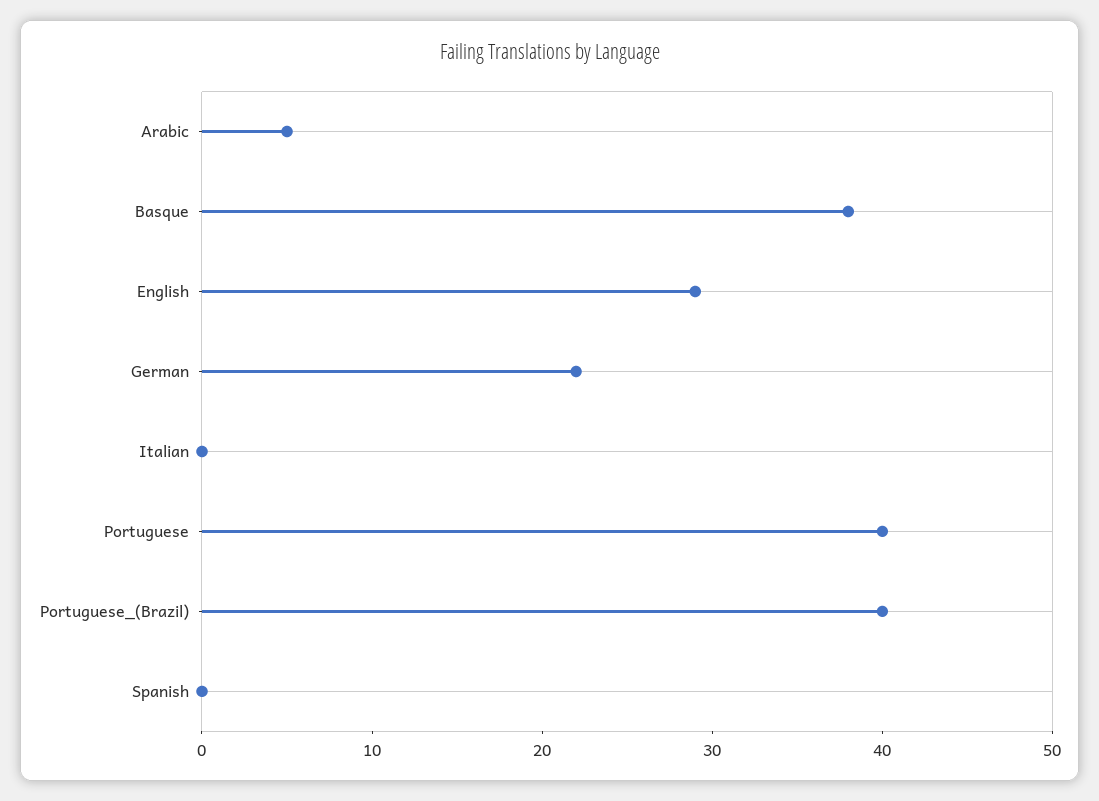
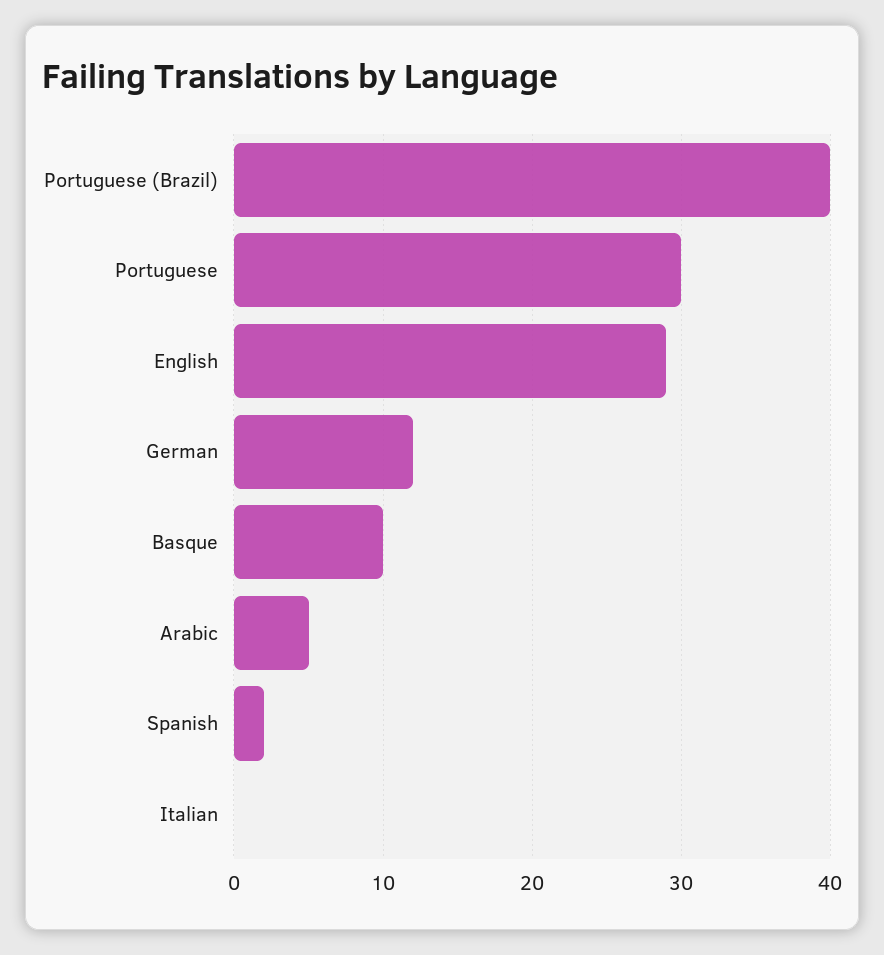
Basque: 38 -> 10
German: 22 -> 12
Portuguese: 40 -> 30
Spanish: 0 -> 2

